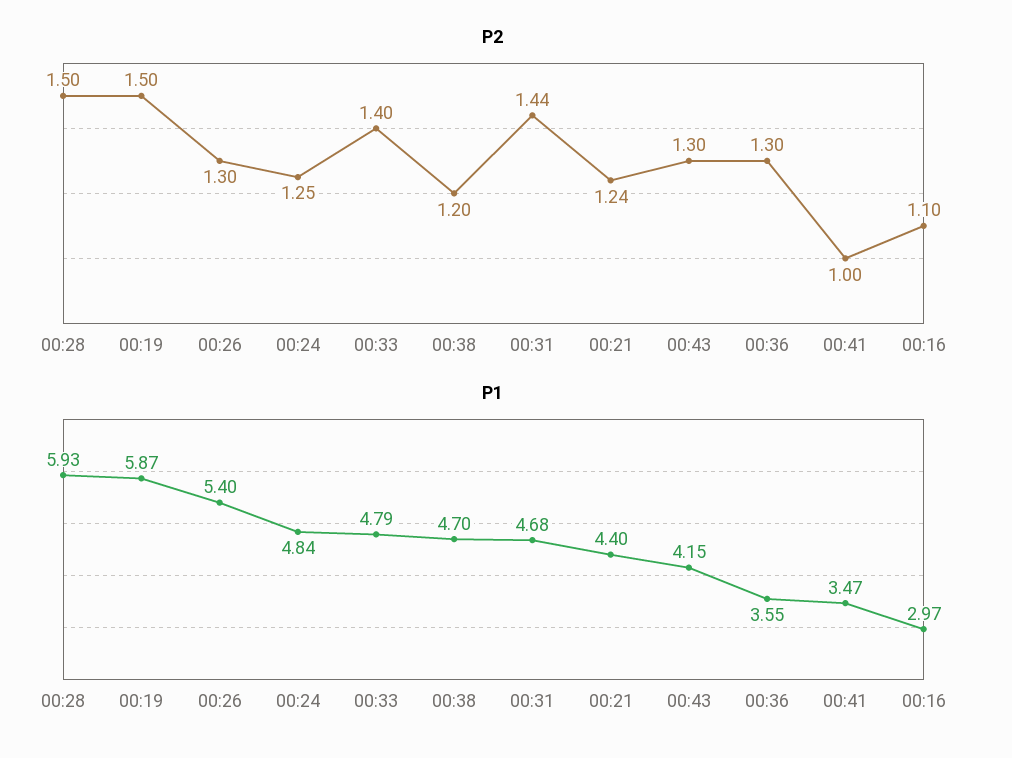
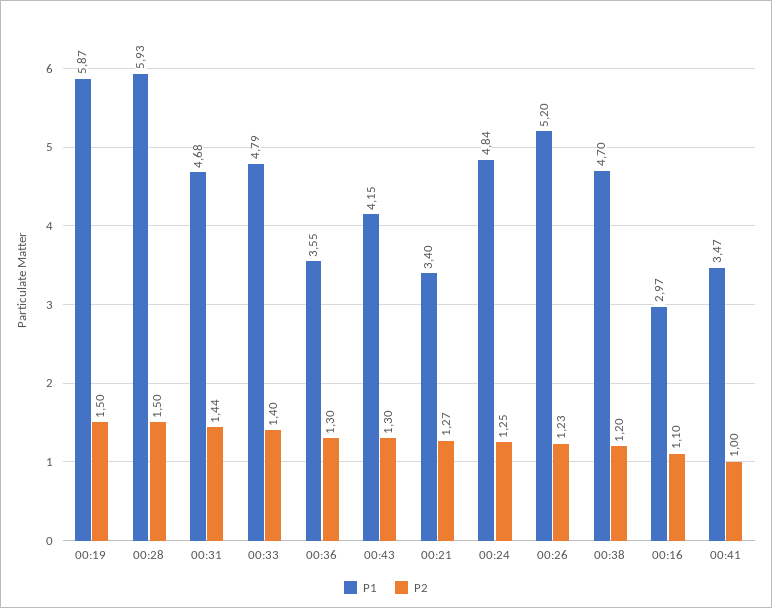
P2, 00:26: 1.3 -> 1.23
P2, 00:21: 1.24 -> 1.27
P1, 00:26: 5.4 -> 5.2
P1, 00:21: 4.4 -> 3.4

